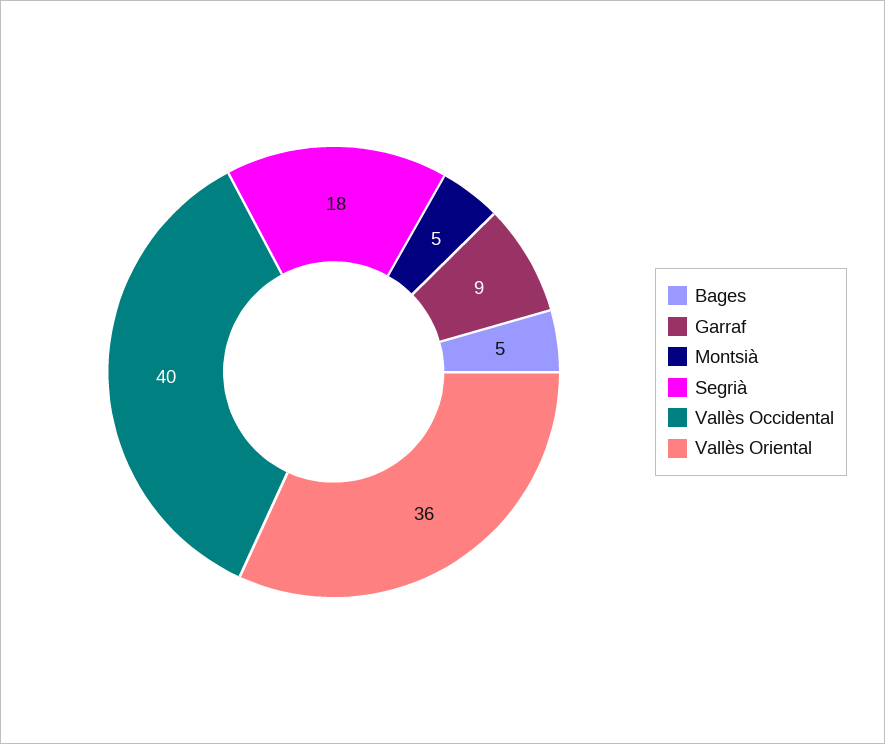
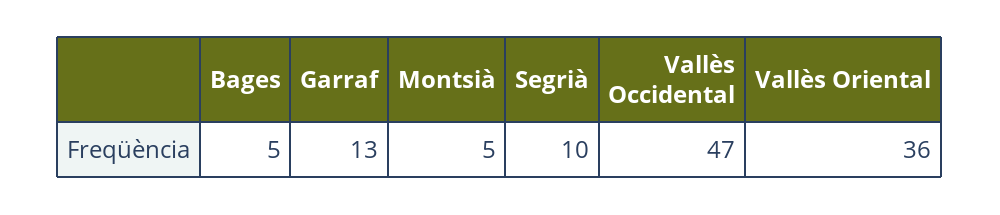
Garraf: 9 -> 13
Segrià: 18 -> 10
Vallès Occidental: 40 -> 47

